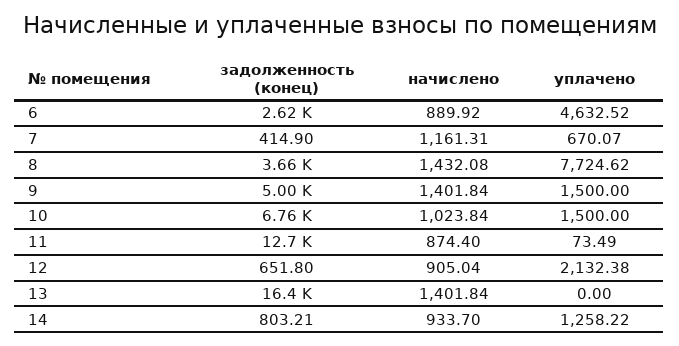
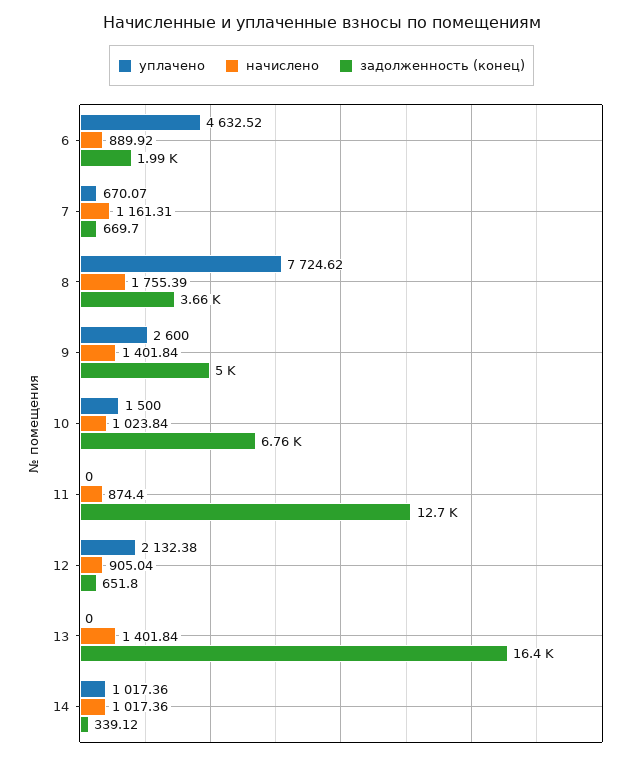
задолженность (конец), 6: 2620 -> 1990
задолженность (конец), 7: 414.9 -> 669.7
начислено, 8: 1432.08 -> 1755.39
уплачено, 9: 1500 -> 2600
уплачено, 11: 73.49 -> 0
задолженность (конец), 14: 803.21 -> 339.12
начислено, 14: 933.7 -> 1017.36
уплачено, 14: 1258.22 -> 1017.36

